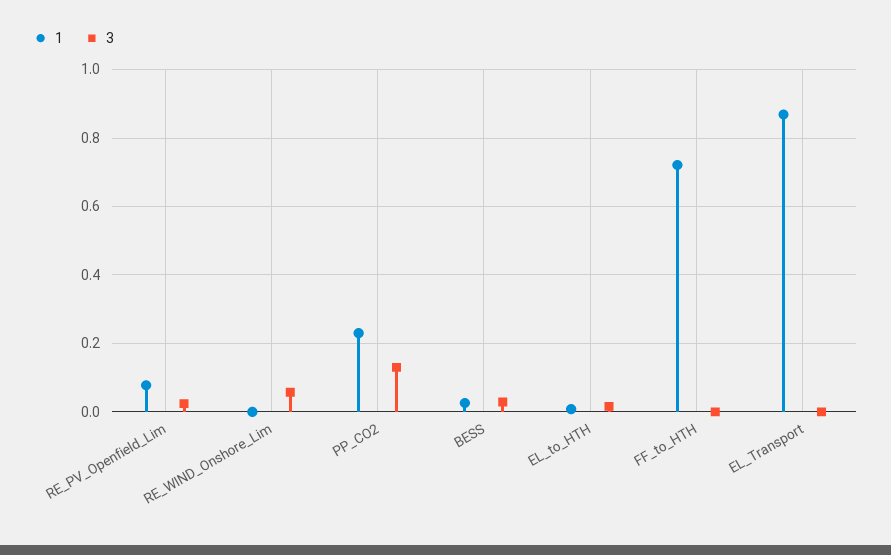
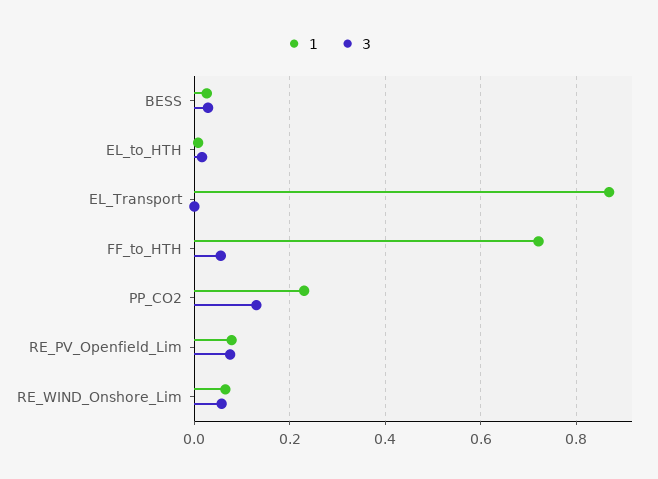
3, RE_PV_Openfield_Lim: 0.02 -> 0.08
1, RE_WIND_Onshore_Lim: 0 -> 0.06
3, FF_to_HTH: 0 -> 0.06

